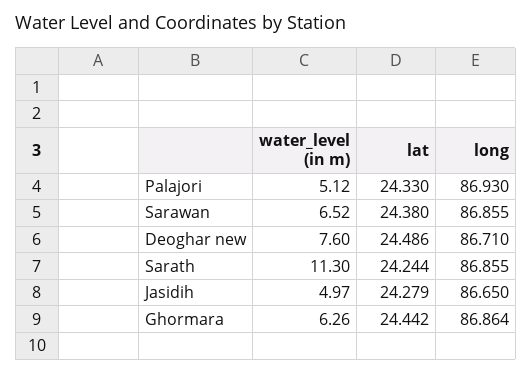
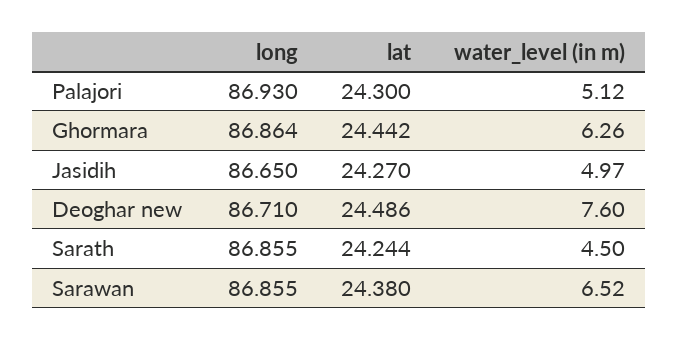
lat, Palajori: 24.33 -> 24.3
water_level (in m), Sarath: 11.3 -> 4.5
lat, Jasidih: 24.279 -> 24.27

